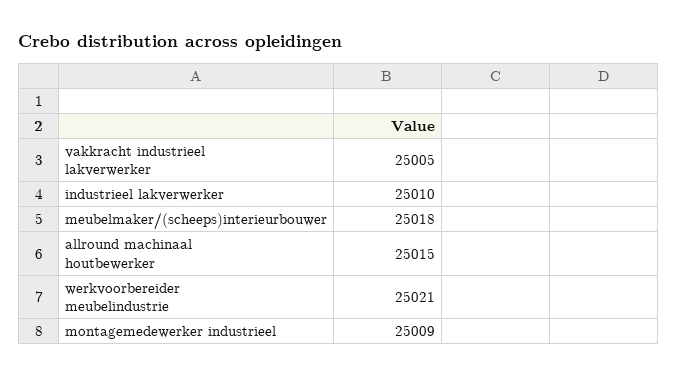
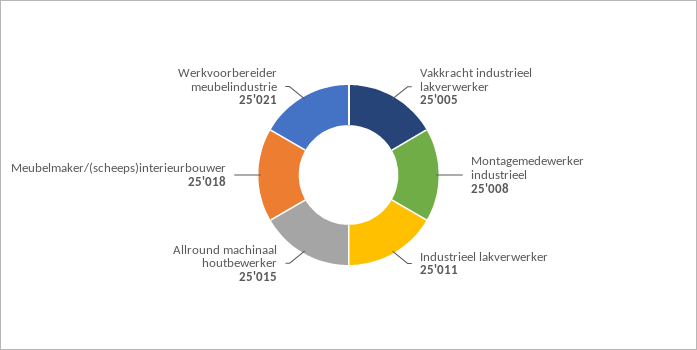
industrieel lakverwerker: 25010 -> 25011
montagemedewerker industrieel: 25009 -> 25008

